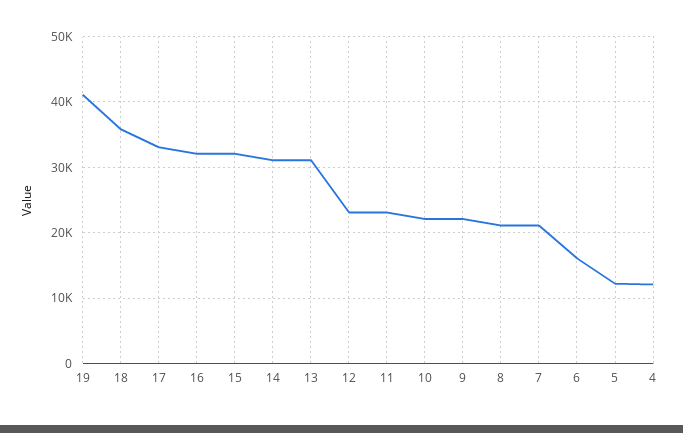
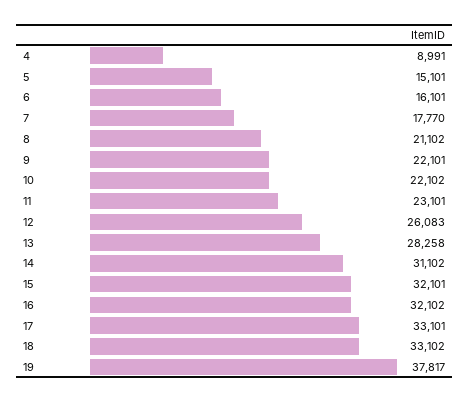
19: 41000 -> 37817
18: 36000 -> 33102
13: 31000 -> 28258
12: 23000 -> 26083
7: 21000 -> 17770
5: 12000 -> 15101
4: 12000 -> 8991

